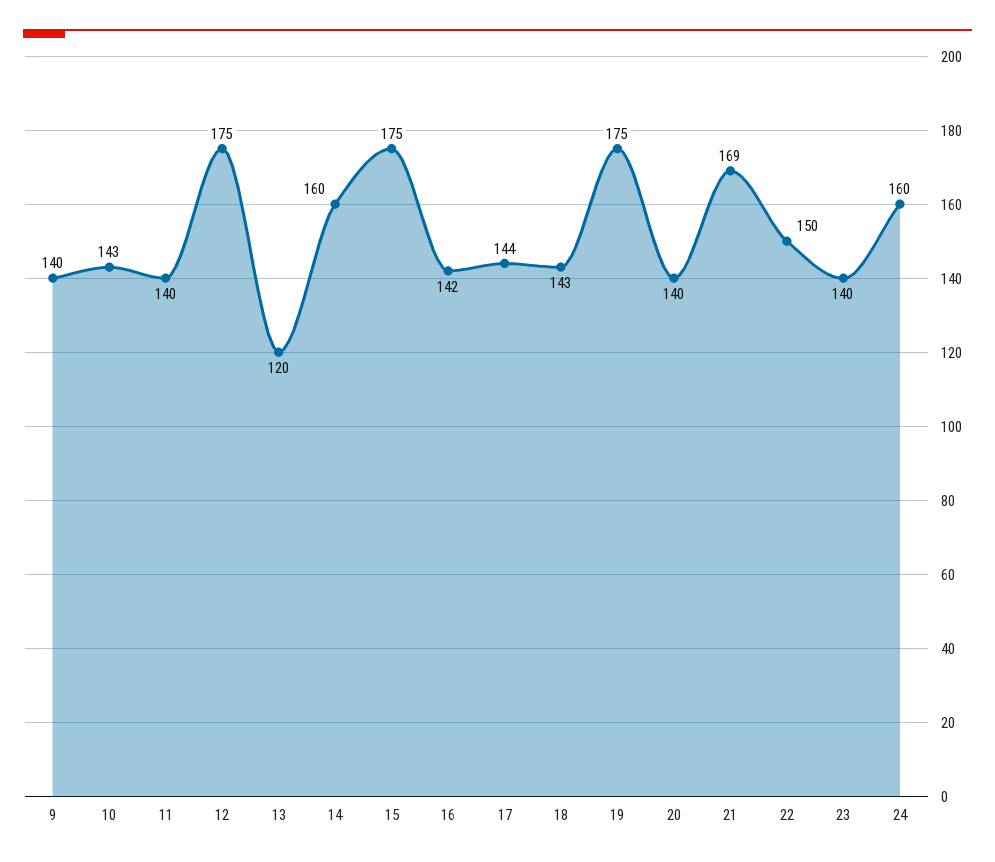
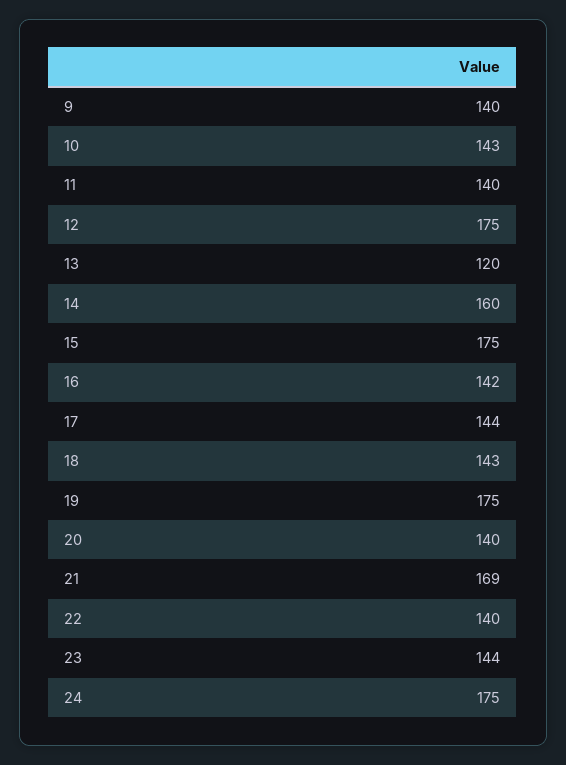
22: 150 -> 140
23: 140 -> 144
24: 160 -> 175

